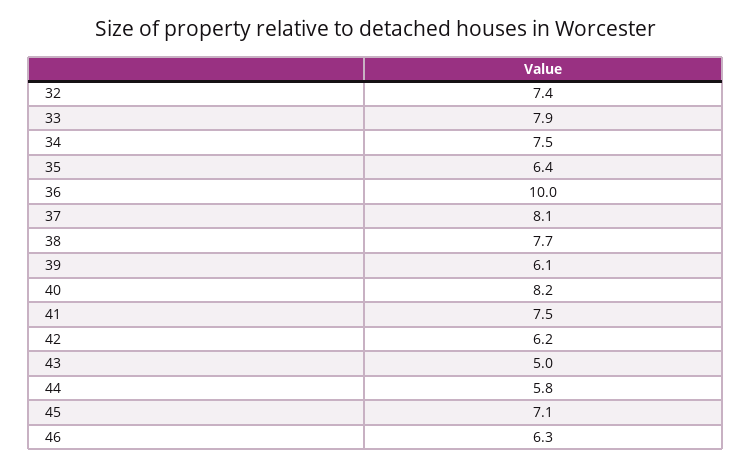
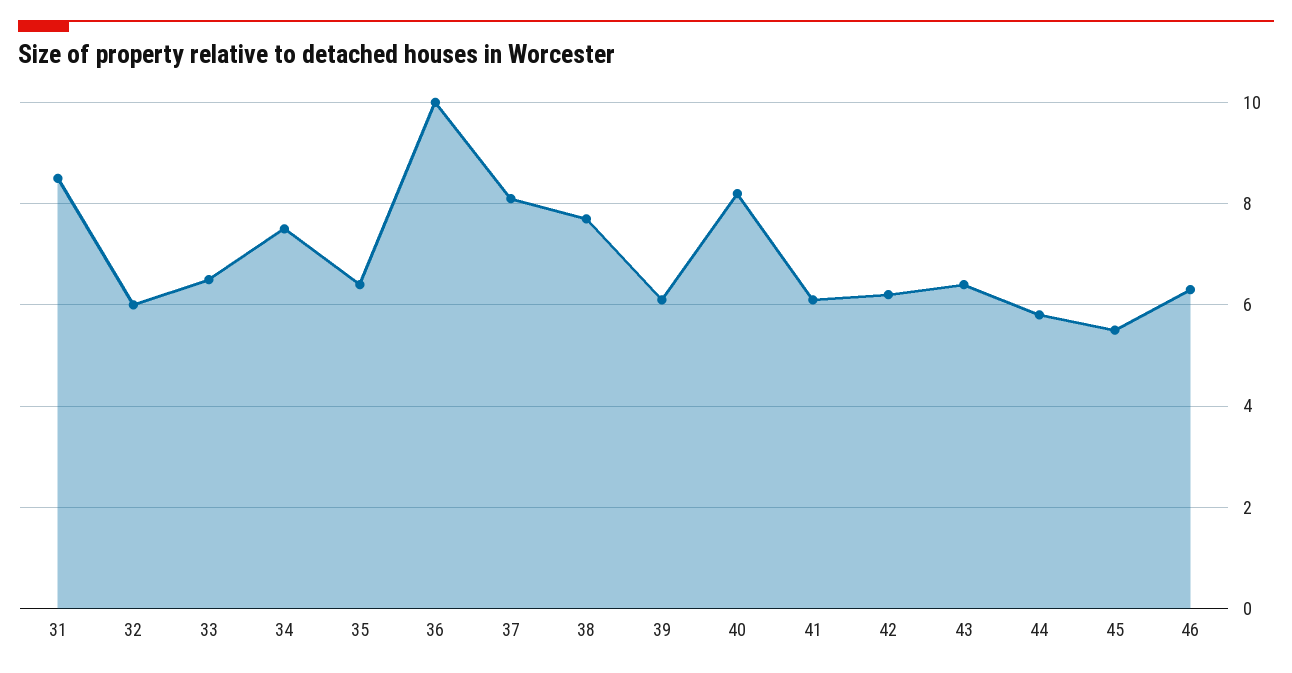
32: 7.4 -> 6
33: 7.9 -> 6.5
41: 7.5 -> 6
43: 5 -> 6.5
45: 7.1 -> 5.5
31: none -> 8.5

